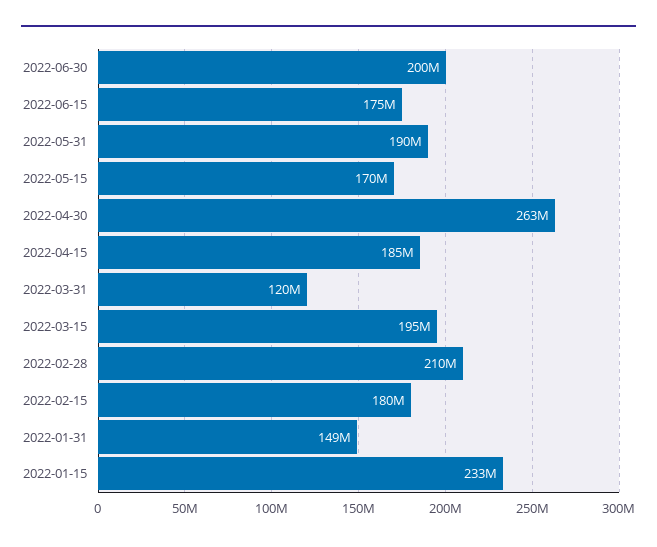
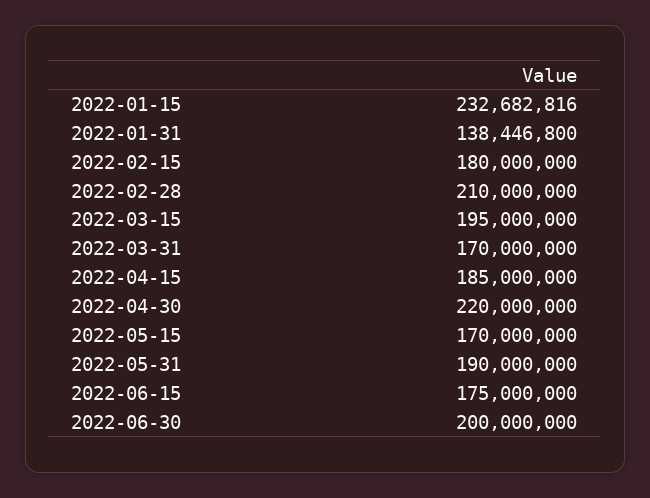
2022-04-30: 263000000 -> 220000000
2022-03-31: 120000000 -> 170000000
2022-01-31: 149000000 -> 138446800

